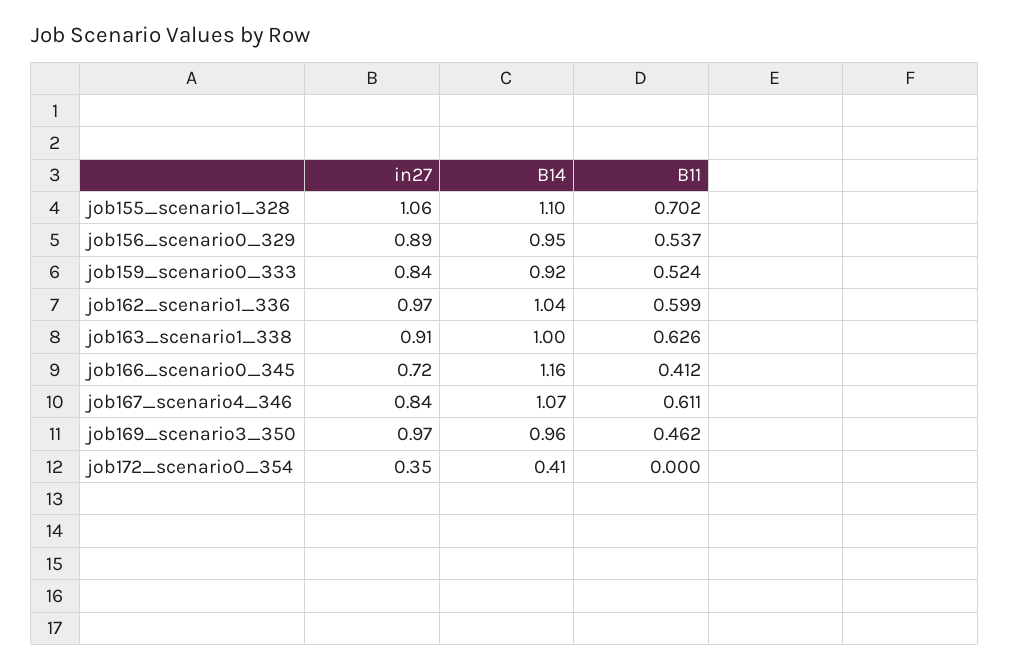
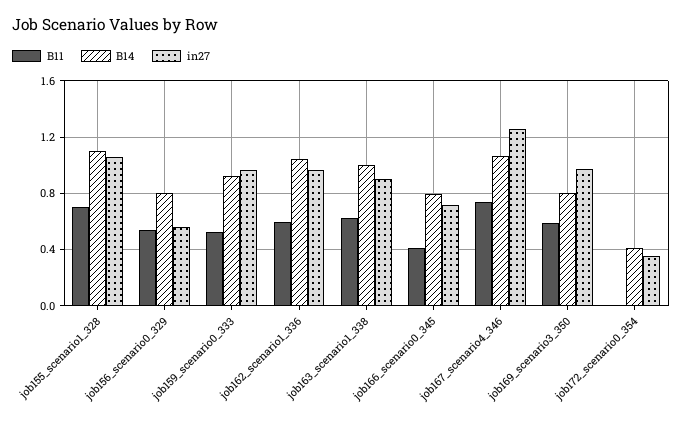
in27, job156_scenario0_329: 0.89 -> 0.55
B14, job156_scenario0_329: 0.95 -> 0.8
in27, job159_scenario0_333: 0.84 -> 0.95
B14, job166_scenario0_345: 1.16 -> 0.8
in27, job167_scenario4_346: 0.84 -> 1.25
B11, job167_scenario4_346: 0.611 -> 0.75
B14, job169_scenario3_350: 0.96 -> 0.8
B11, job169_scenario3_350: 0.462 -> 0.6

